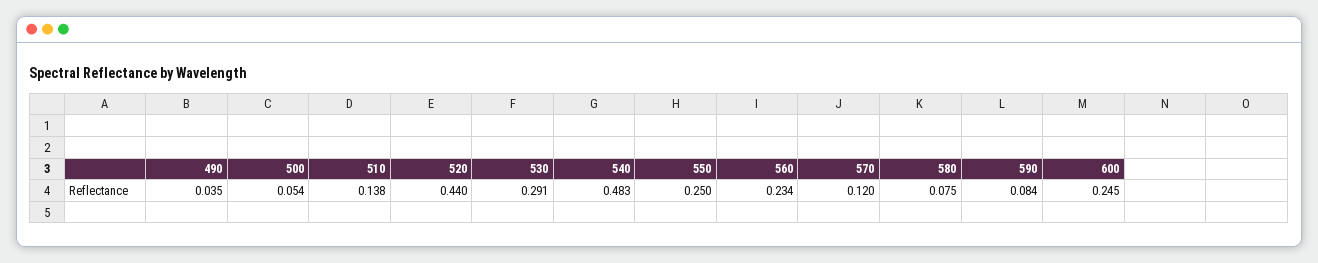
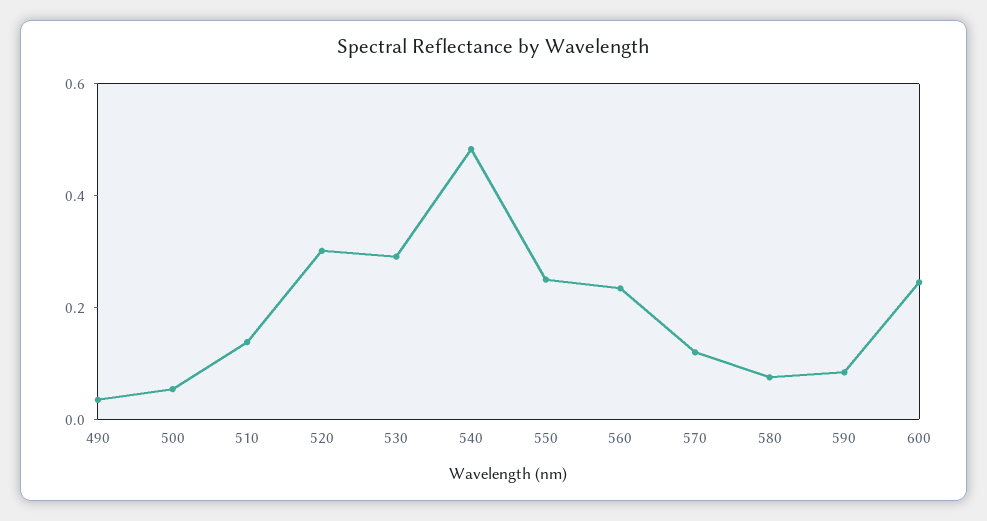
520: 0.44 -> 0.3

